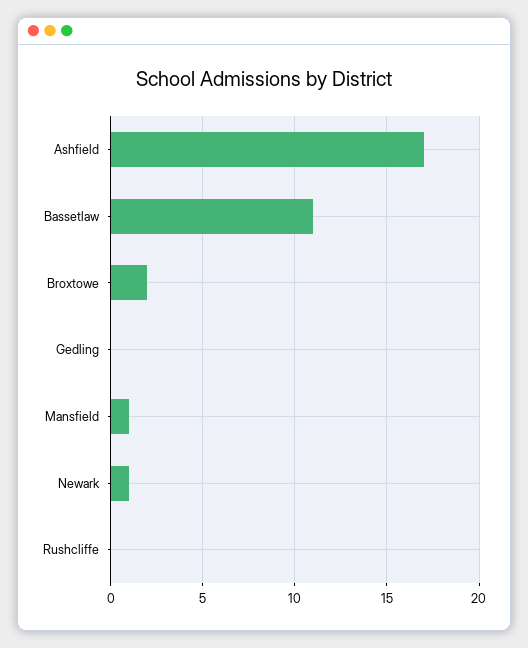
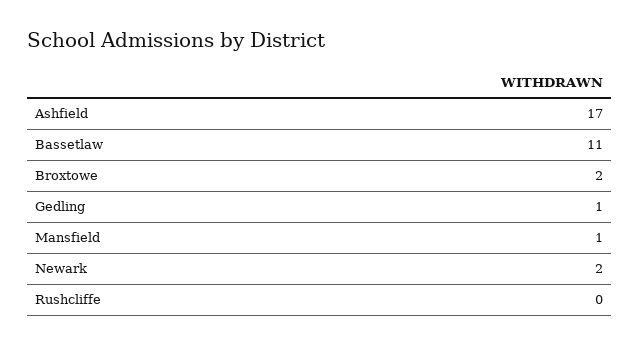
Gedling: 0 -> 1
Newark: 1 -> 2

